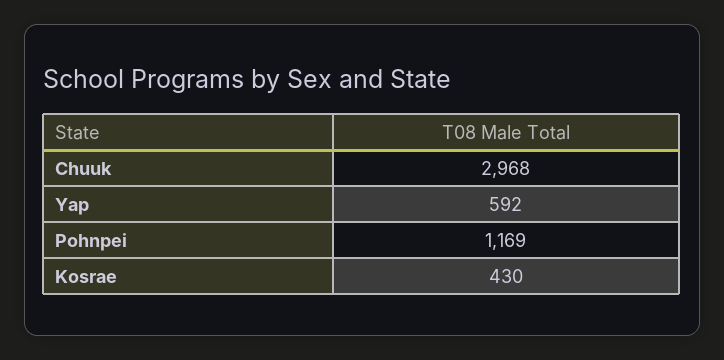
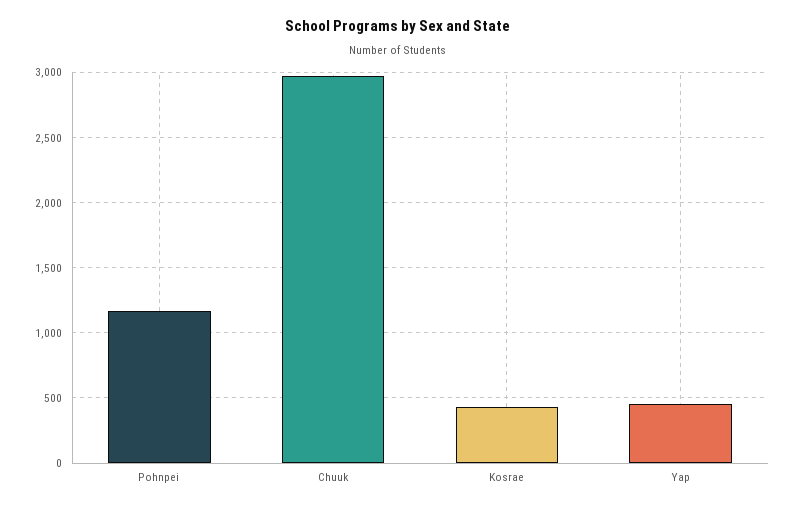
Yap: 592 -> 450

